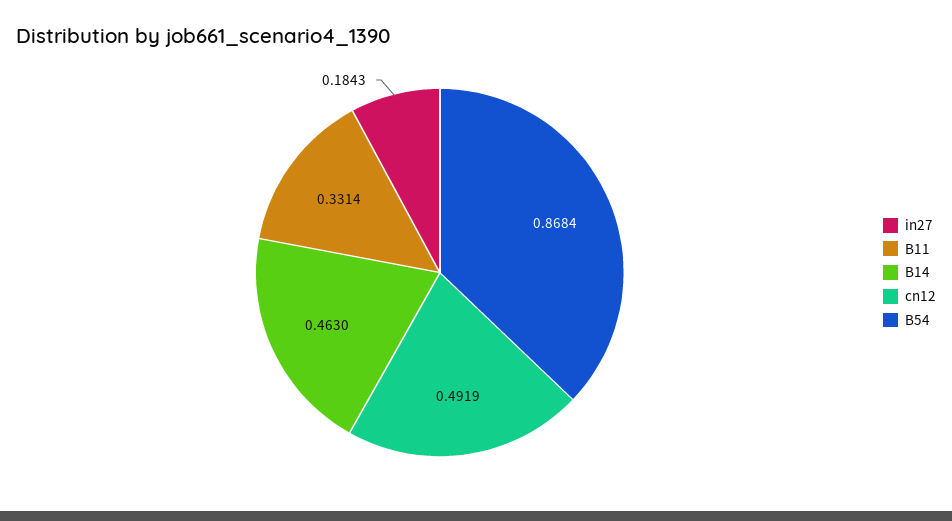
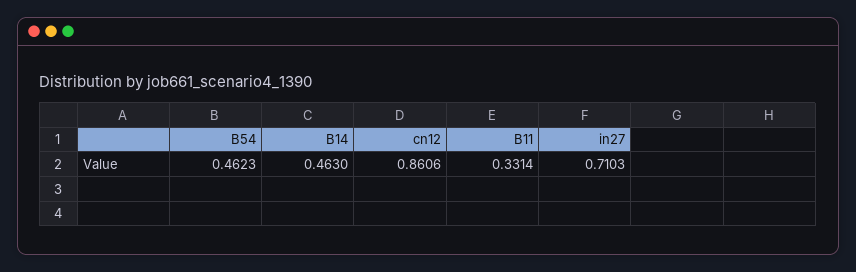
in27: 0.1843 -> 0.7103
cn12: 0.4919 -> 0.8606
B54: 0.8684 -> 0.4623

